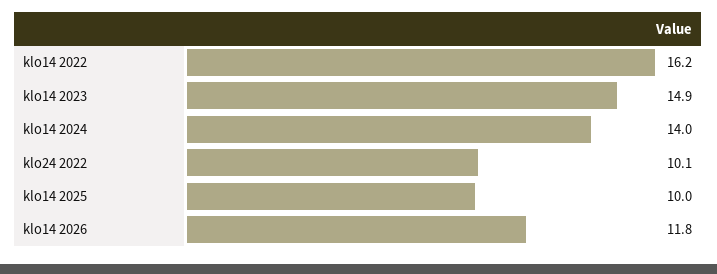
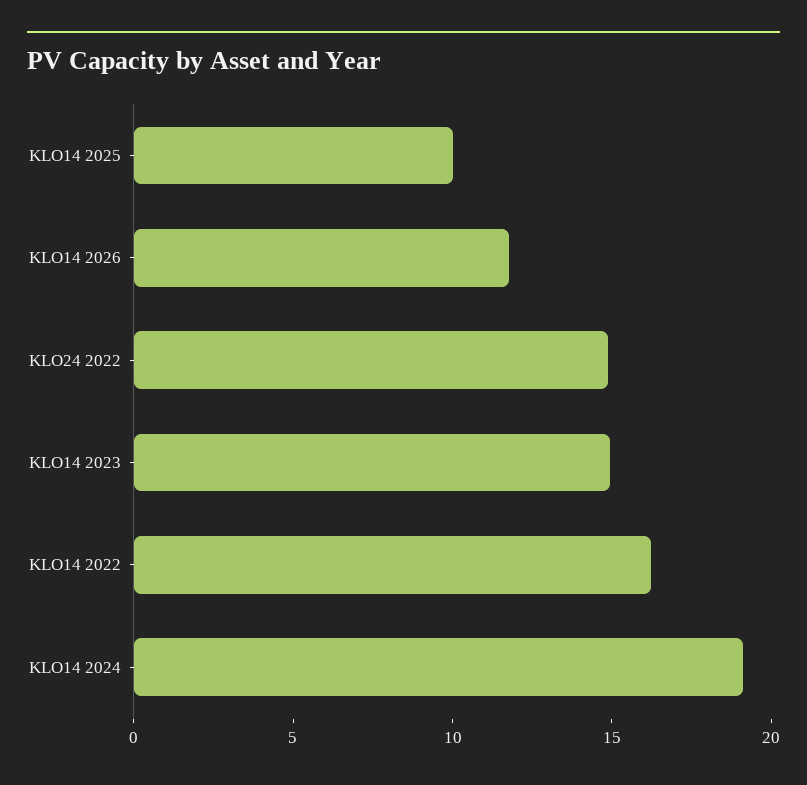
klo14 2024: 14 -> 19
klo24 2022: 10.1 -> 15

